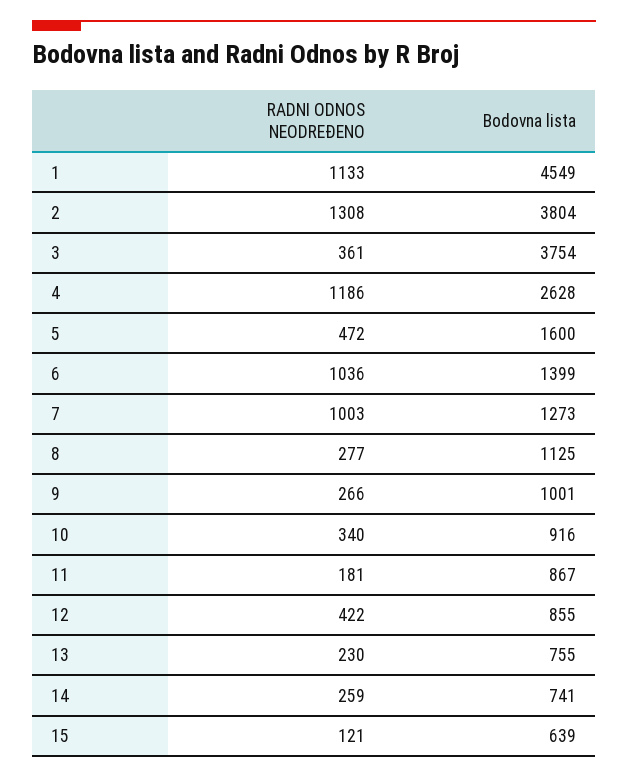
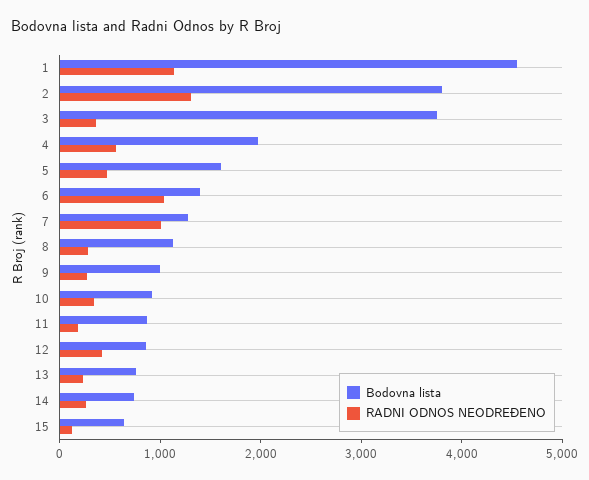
RADNI ODNOS NEODREĐENO, 4: 1186 -> 600
Bodovna lista, 4: 2628 -> 2000

